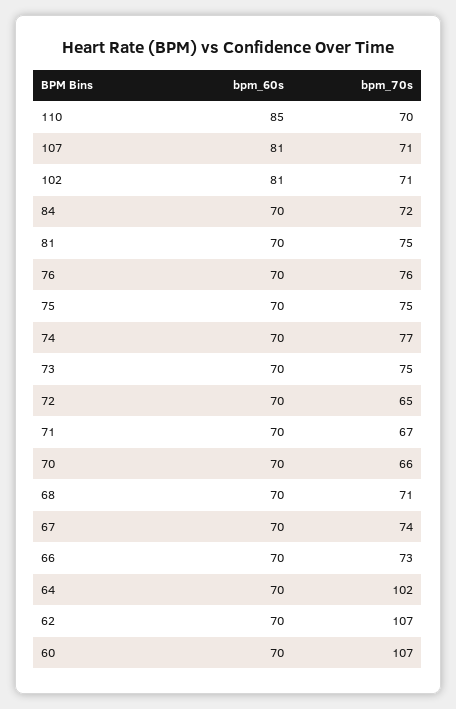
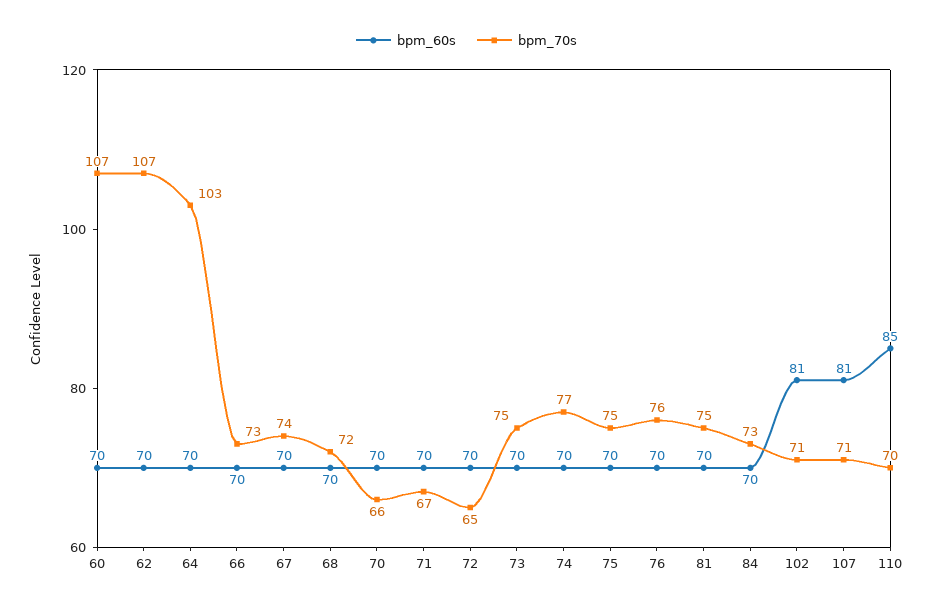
bpm_70s, 84: 72 -> 73
bpm_70s, 68: 71 -> 72
bpm_70s, 64: 102 -> 103

